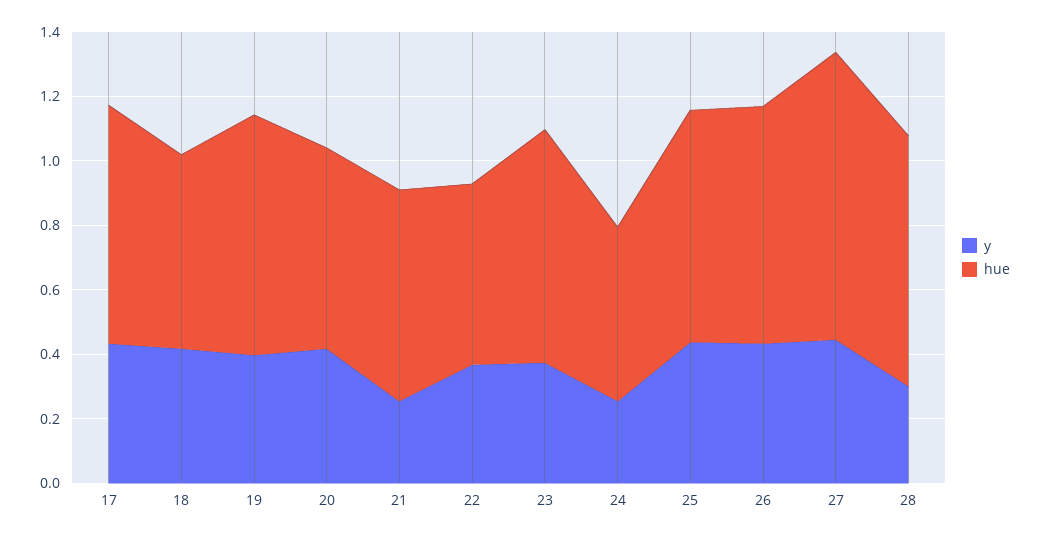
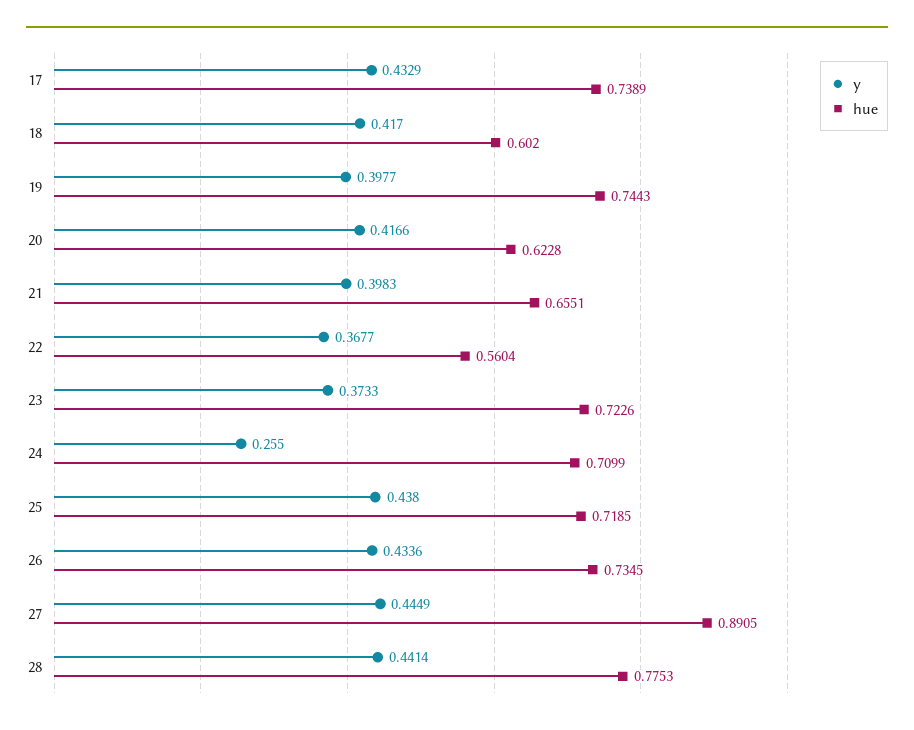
y, 21: 0.25 -> 0.3983
hue, 24: 0.55 -> 0.7099
y, 28: 0.3 -> 0.4414

